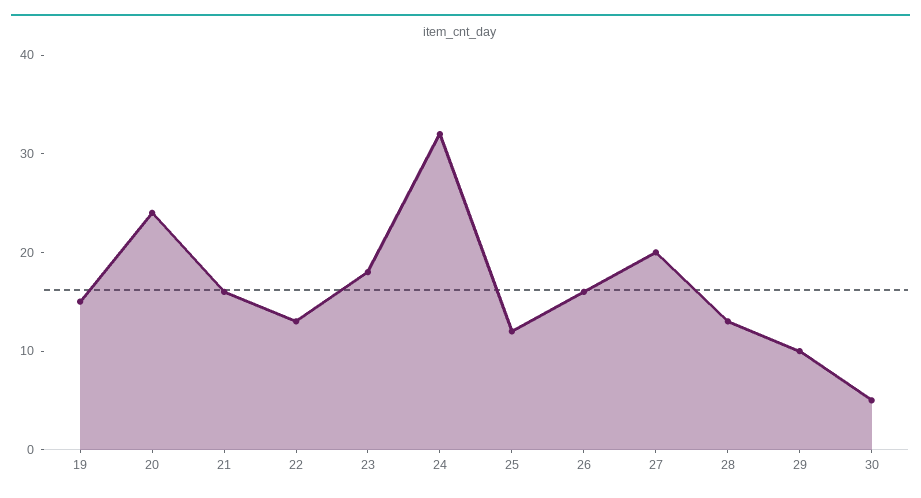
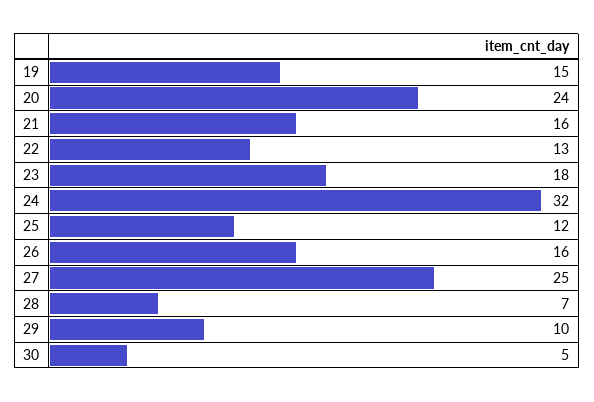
27: 20 -> 25
28: 13 -> 7

